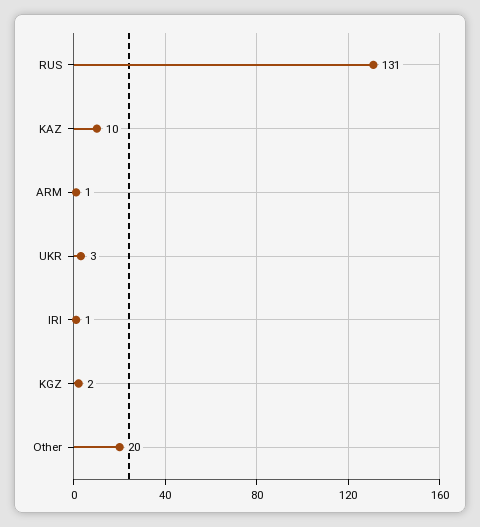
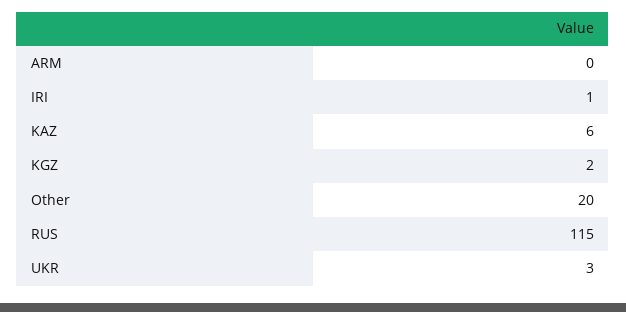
RUS: 131 -> 115
KAZ: 10 -> 6
ARM: 1 -> 0

